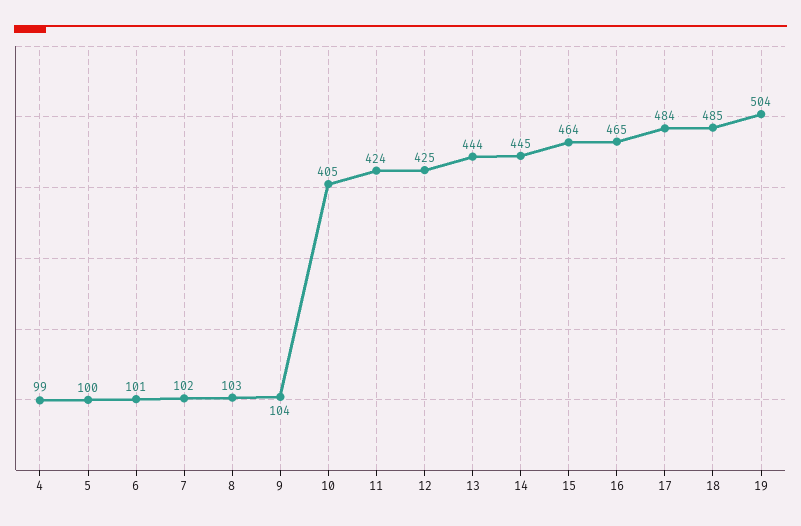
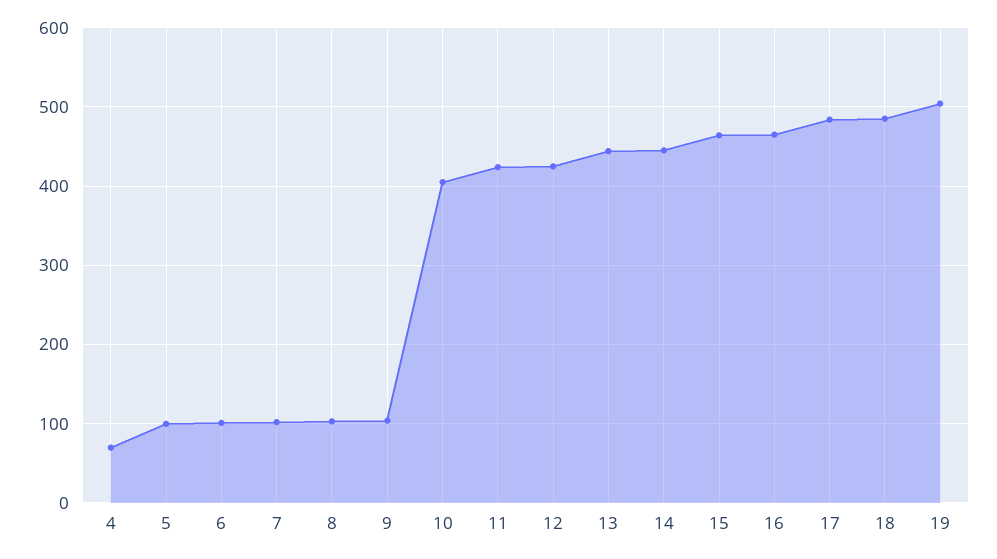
4: 99 -> 70

